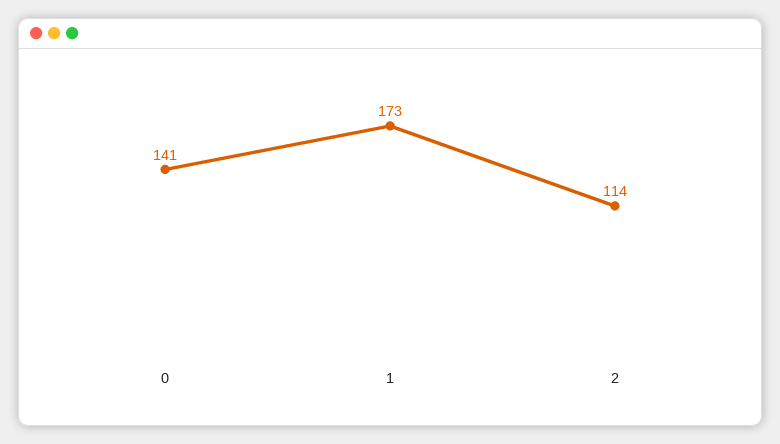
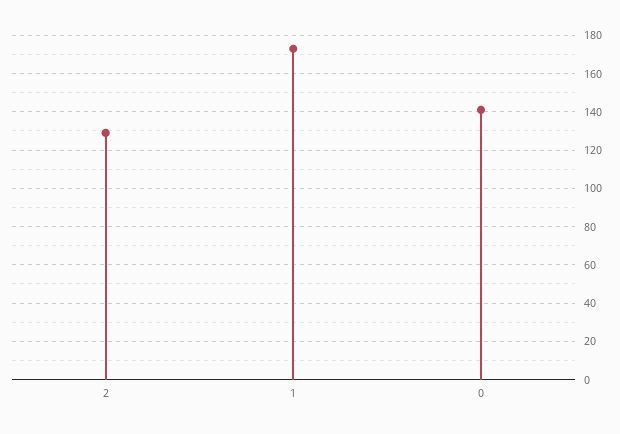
2: 114 -> 130

